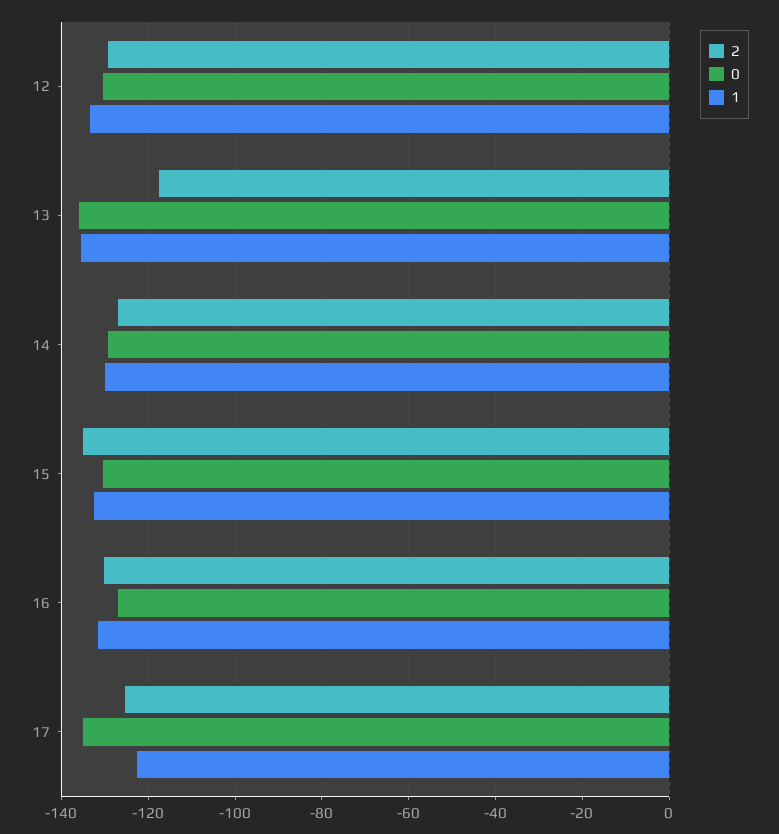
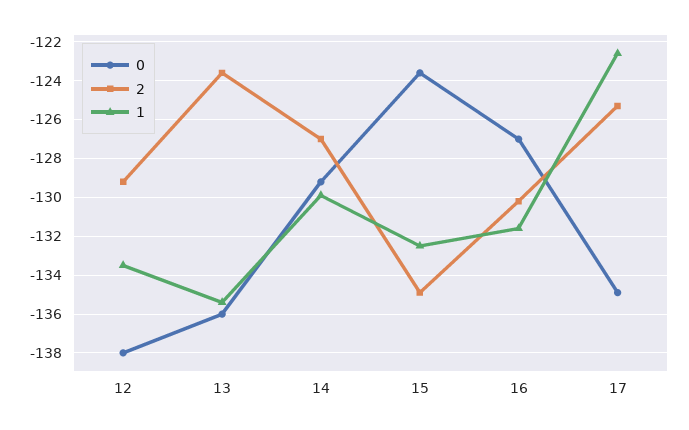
0, 12: -130 -> -138
2, 13: -118 -> -123.5
0, 15: -130 -> -123.5

